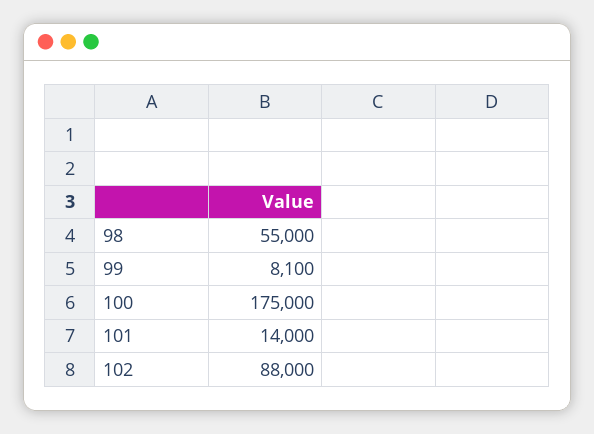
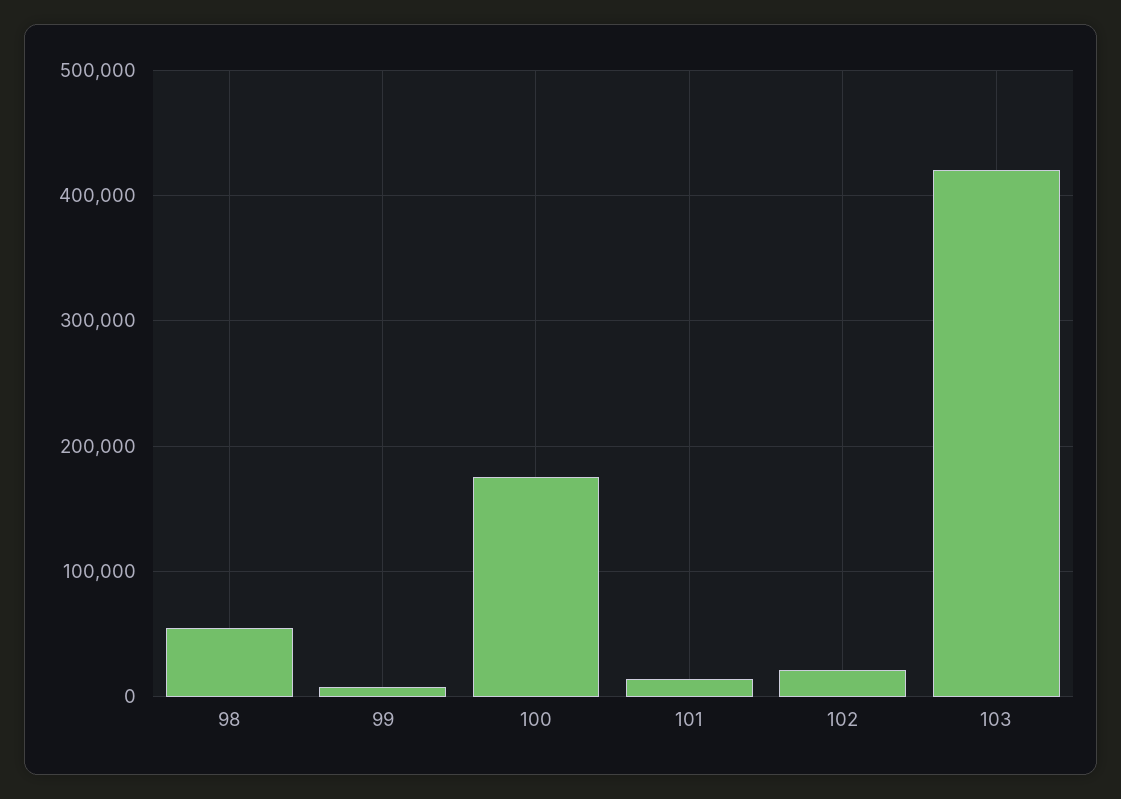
102: 88000 -> 20000
103: none -> 420000

